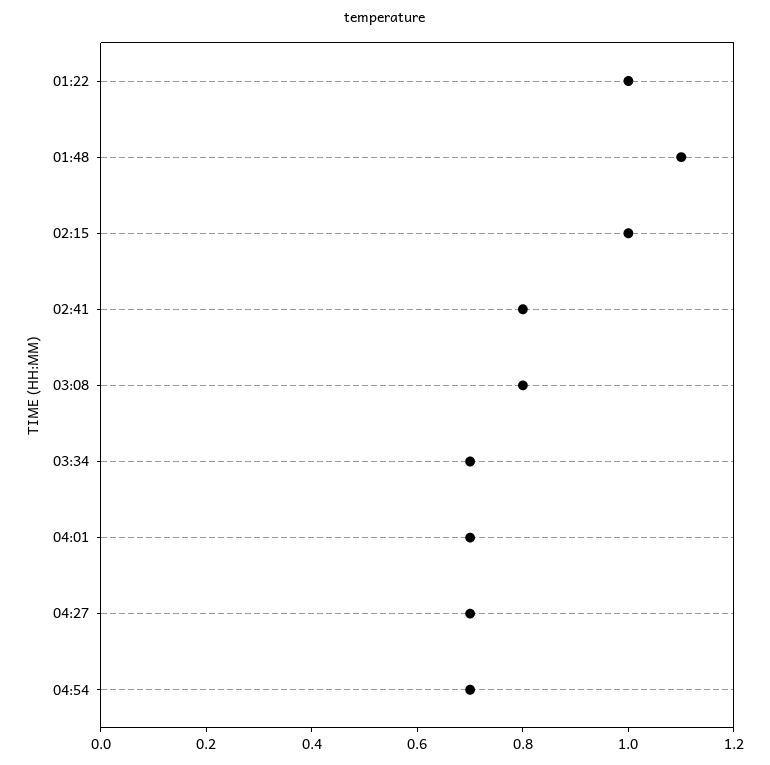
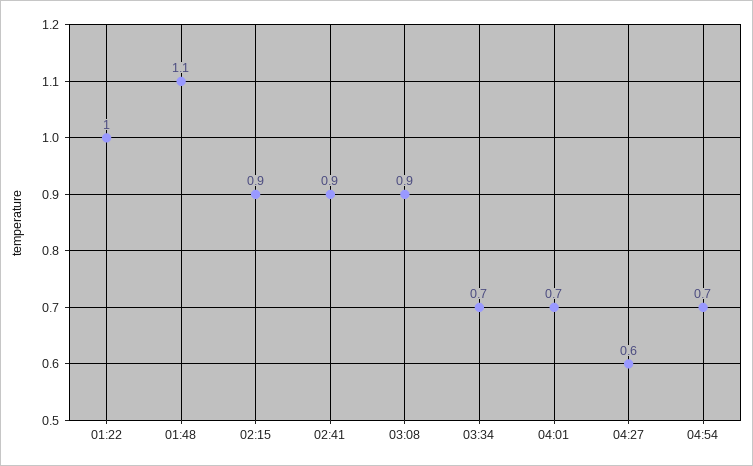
02:15: 1 -> 0.9
02:41: 0.8 -> 0.9
03:08: 0.8 -> 0.9
04:27: 0.7 -> 0.6

